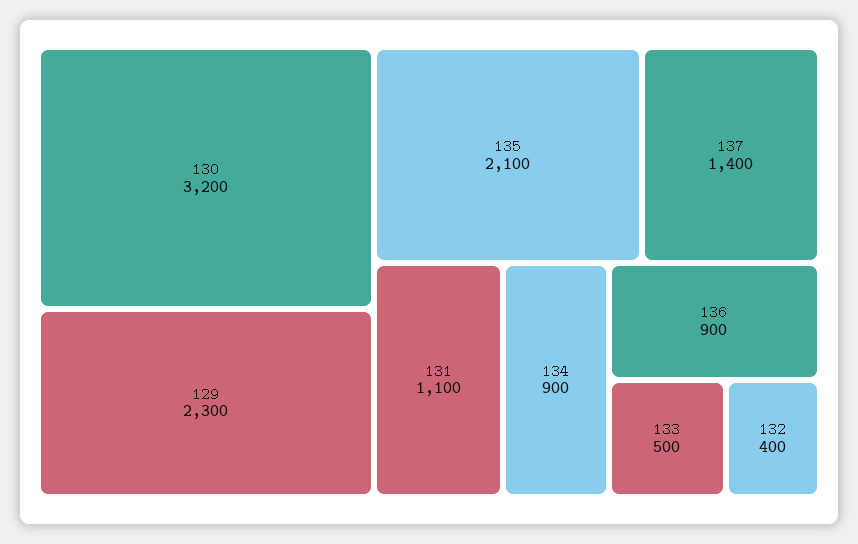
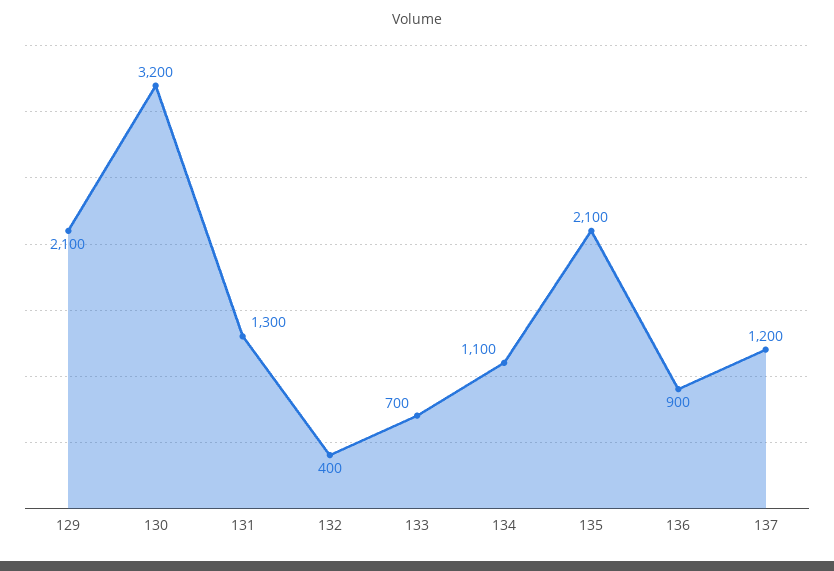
129: 2300 -> 2100
137: 1400 -> 1200
131: 1100 -> 1300
134: 900 -> 1100
133: 500 -> 700

